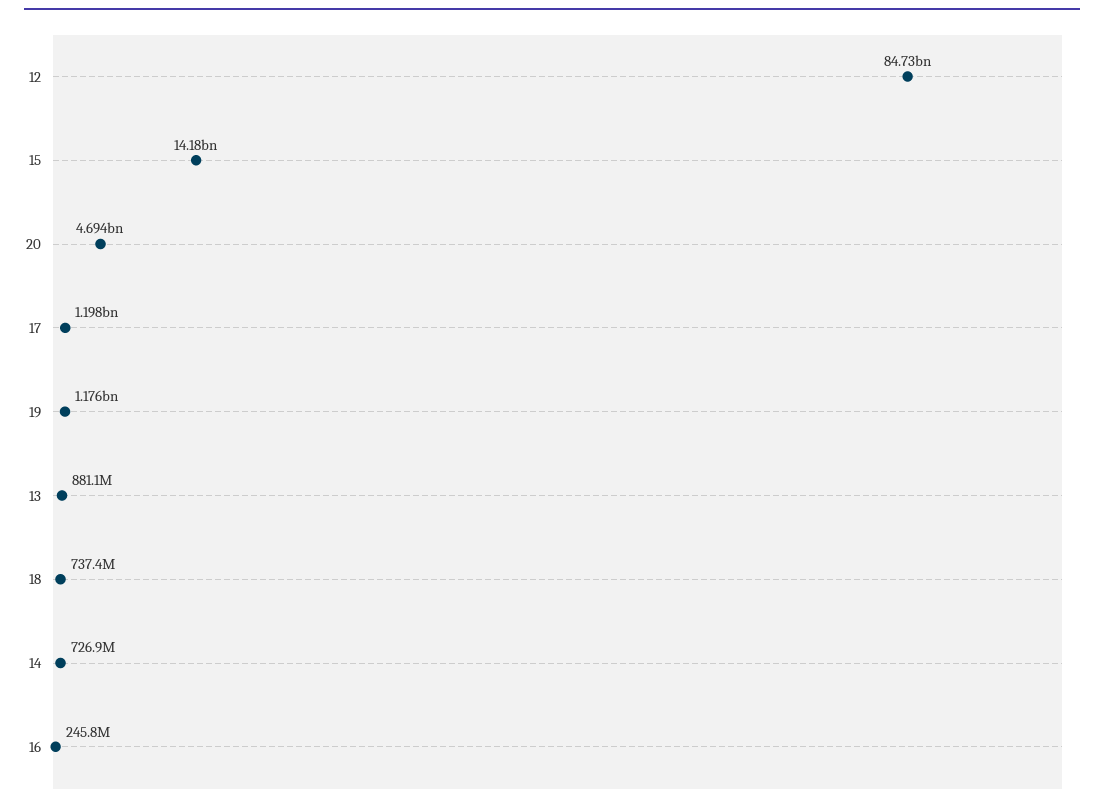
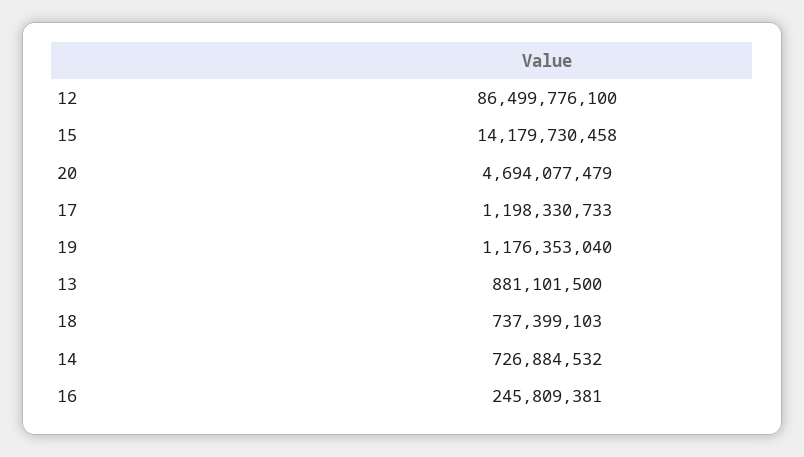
12: 84730000000 -> 86499776100

